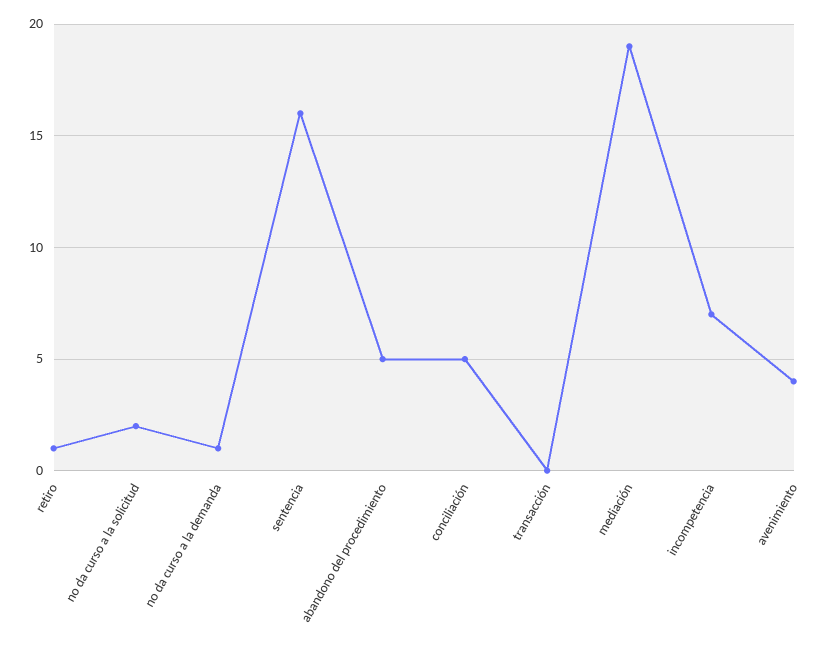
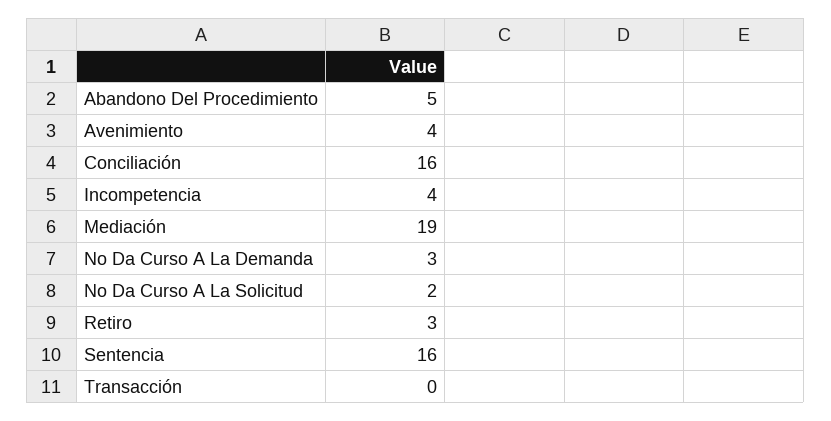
retiro: 1 -> 3
no da curso a la demanda: 1 -> 3
conciliación: 5 -> 16
incompetencia: 7 -> 4

